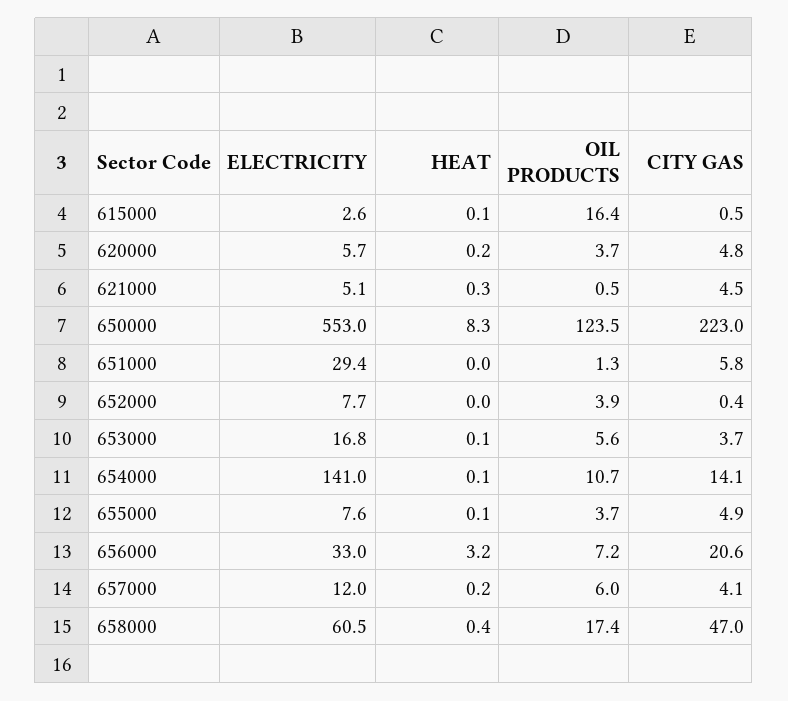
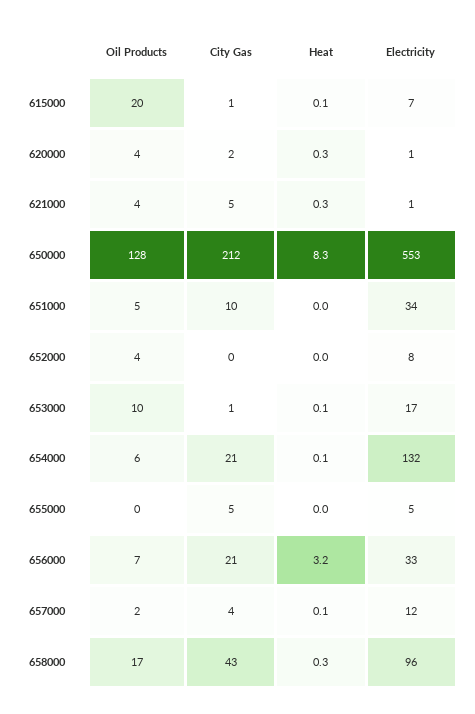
ELECTRICITY, 615000: 2.6 -> 7
OIL PRODUCTS, 615000: 16.4 -> 20
ELECTRICITY, 620000: 5.7 -> 1
HEAT, 620000: 0.2 -> 0.3
CITY GAS, 620000: 4.8 -> 2
ELECTRICITY, 621000: 5.1 -> 1
OIL PRODUCTS, 621000: 0.5 -> 4
OIL PRODUCTS, 650000: 123.5 -> 128
CITY GAS, 650000: 223 -> 212
ELECTRICITY, 651000: 29.4 -> 34
OIL PRODUCTS, 651000: 1.3 -> 5
CITY GAS, 651000: 5.8 -> 10
OIL PRODUCTS, 653000: 5.6 -> 10
CITY GAS, 653000: 3.7 -> 1
ELECTRICITY, 654000: 141 -> 132
OIL PRODUCTS, 654000: 10.7 -> 6
CITY GAS, 654000: 14.1 -> 21
ELECTRICITY, 655000: 7.6 -> 5
HEAT, 655000: 0.1 -> 0
OIL PRODUCTS, 655000: 3.7 -> 0
HEAT, 657000: 0.2 -> 0.1
OIL PRODUCTS, 657000: 6 -> 2
ELECTRICITY, 658000: 60.5 -> 96
HEAT, 658000: 0.4 -> 0.3
CITY GAS, 658000: 47 -> 43

